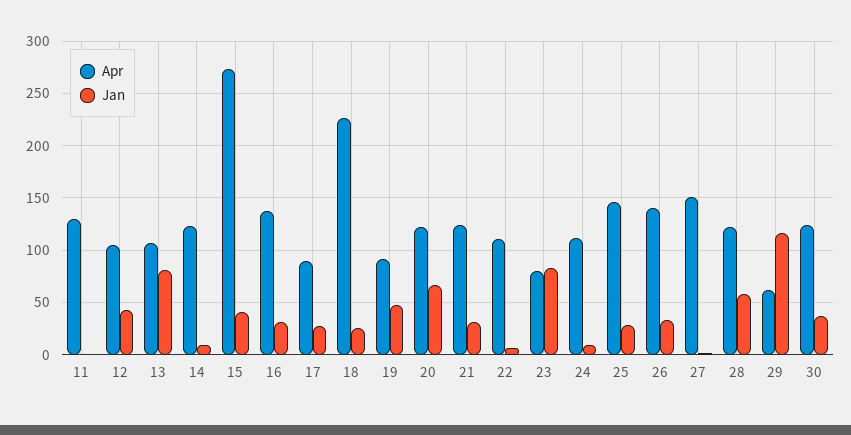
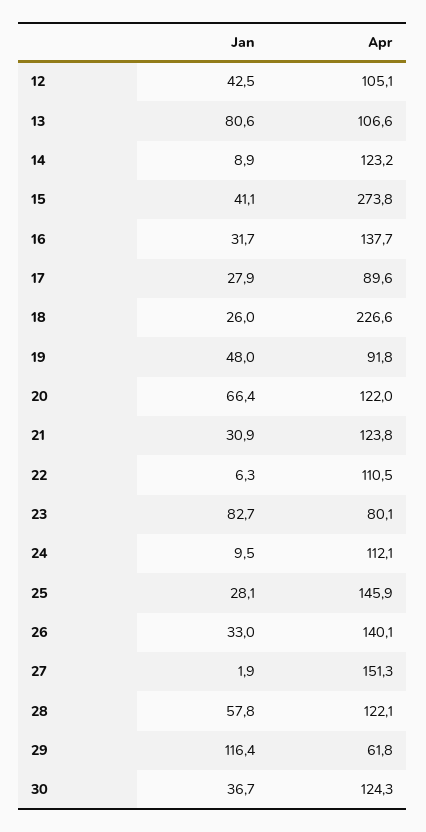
Apr, 11: 130 -> none
Jan, 11: 0 -> none

